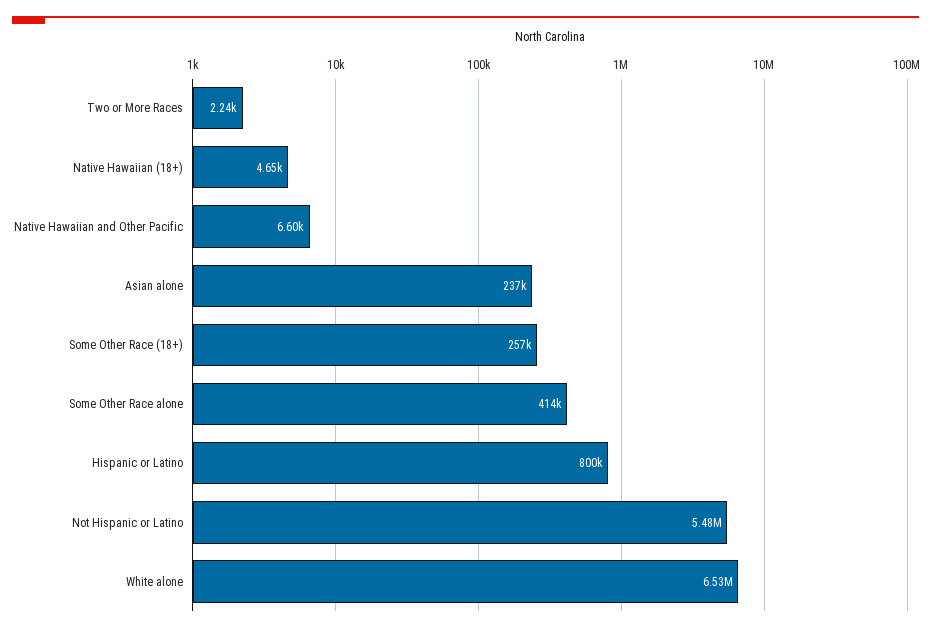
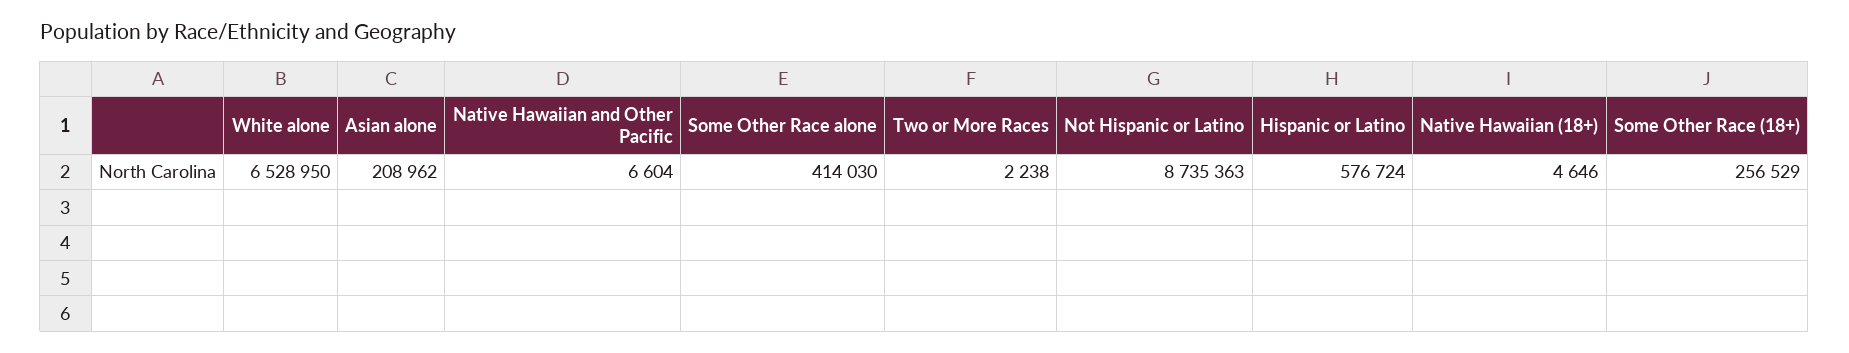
Asian alone: 237000 -> 208962
Hispanic or Latino: 800000 -> 576724
Not Hispanic or Latino: 5480000 -> 8735363

